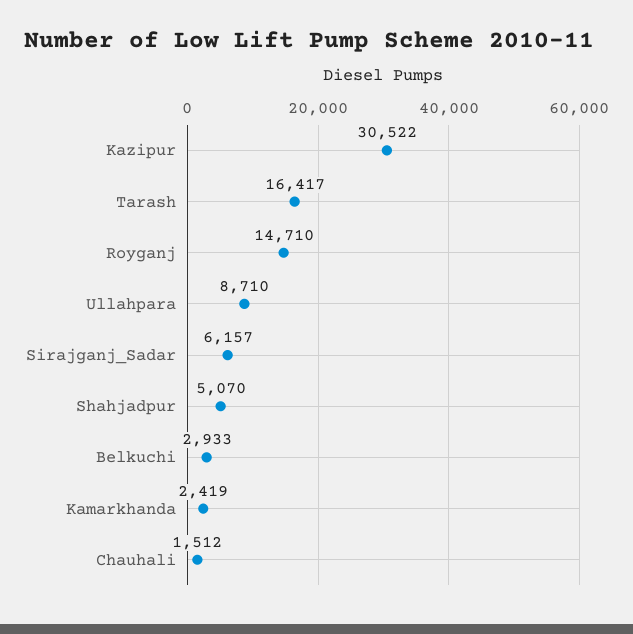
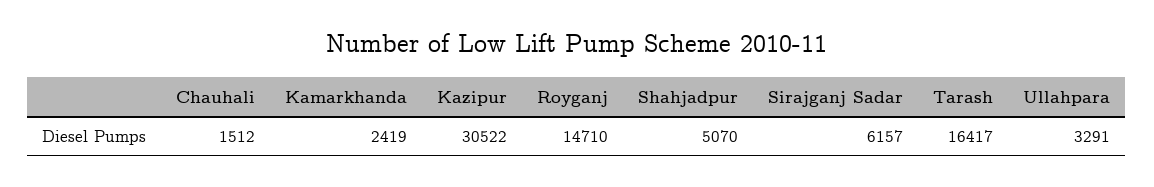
Ullahpara: 8710 -> 3291
Belkuchi: 2933 -> none

